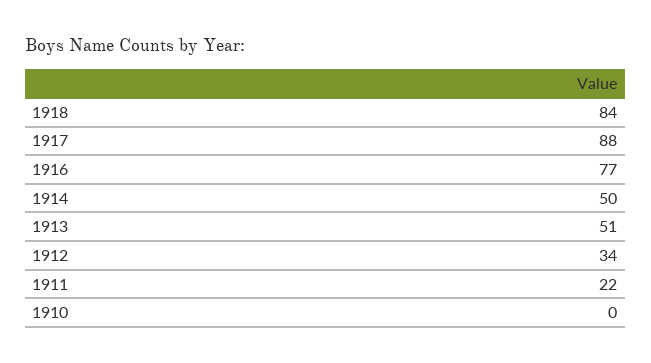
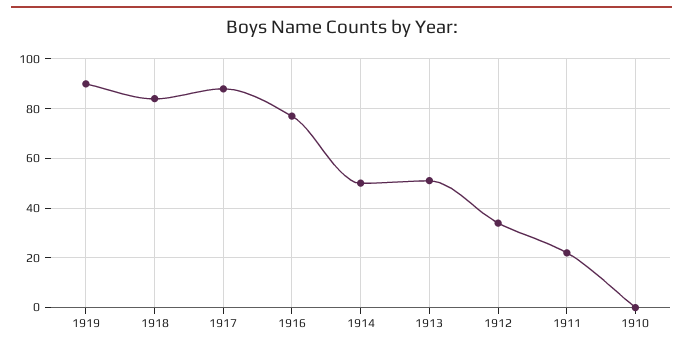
1919: none -> 90

